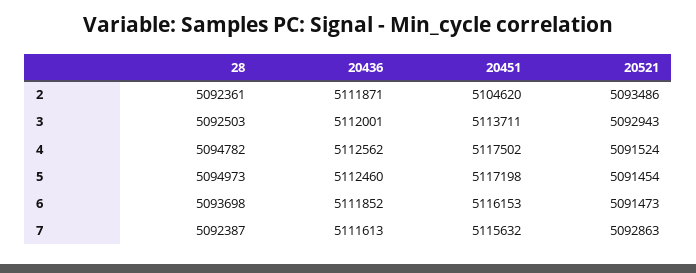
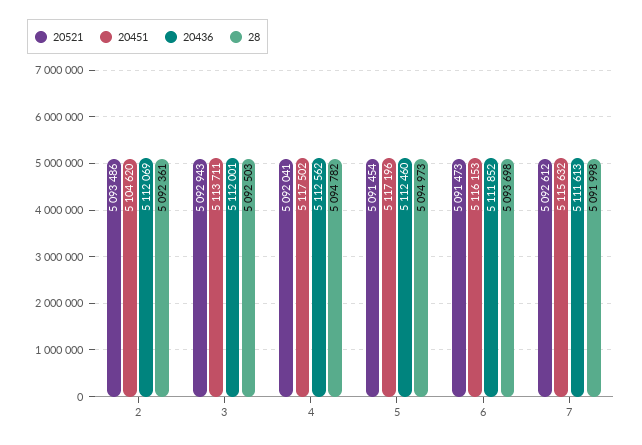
20436, 2: 5111871 -> 5112069
20521, 4: 5091524 -> 5092041
20451, 5: 5117198 -> 5117196
28, 7: 5092387 -> 5091998
20521, 7: 5092863 -> 5092612

